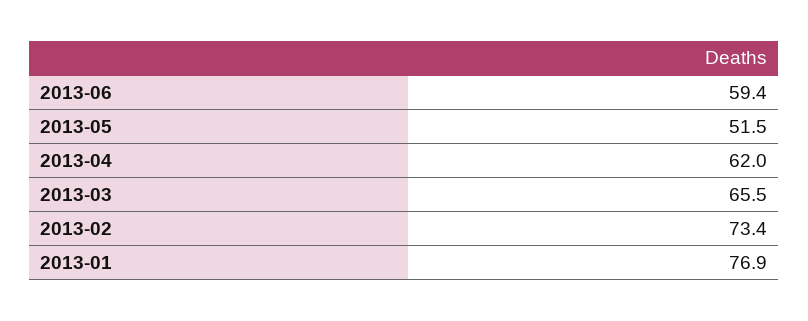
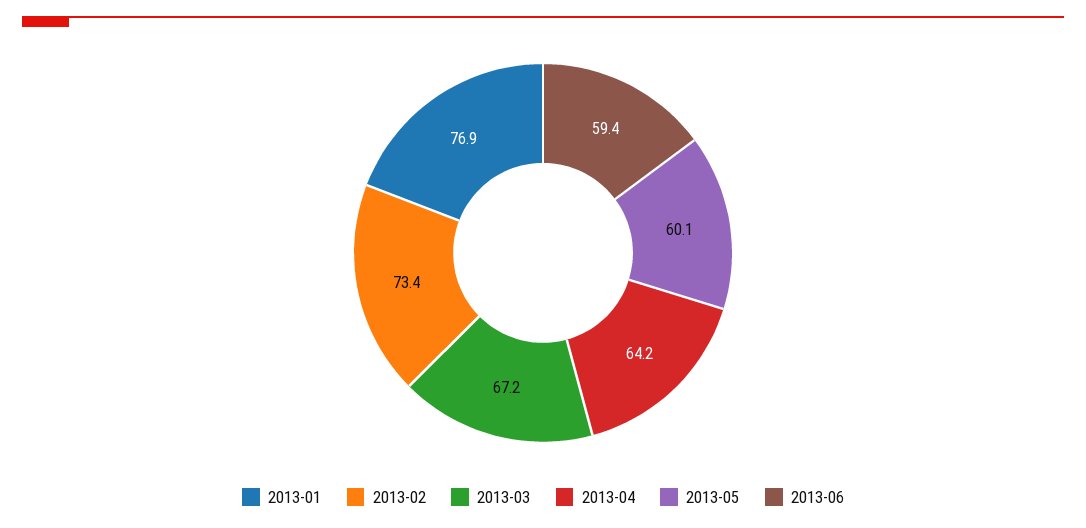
2013-05: 51.5 -> 60.1
2013-04: 62 -> 64.2
2013-03: 65.5 -> 67.2

